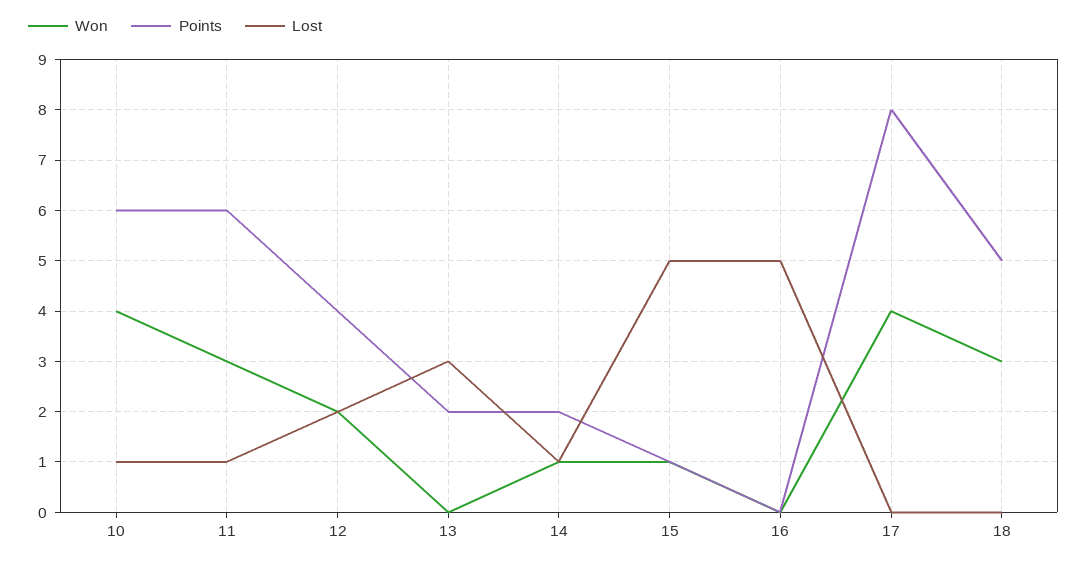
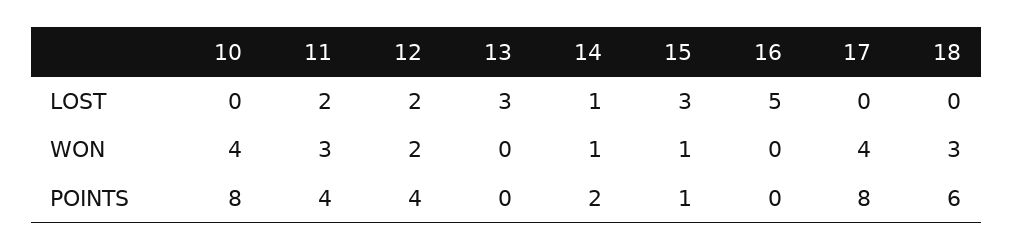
Points, 10: 6 -> 8
Lost, 10: 1 -> 0
Points, 11: 6 -> 4
Lost, 11: 1 -> 2
Points, 13: 2 -> 0
Lost, 15: 5 -> 3
Points, 18: 5 -> 6

